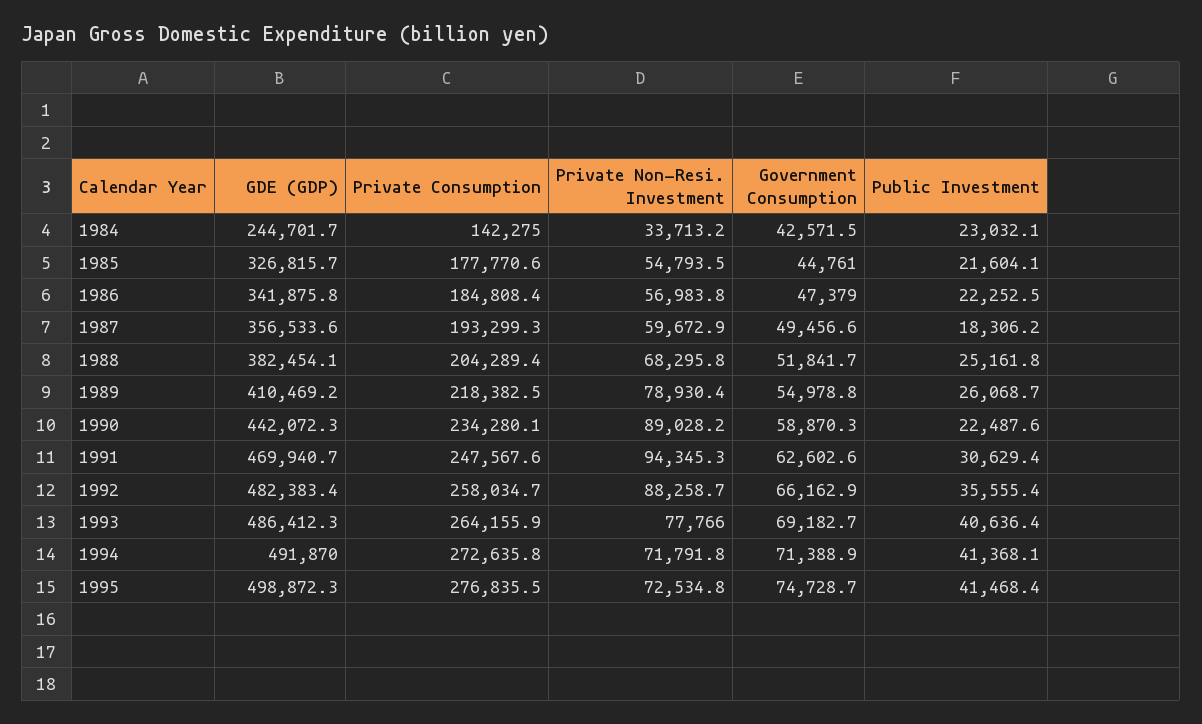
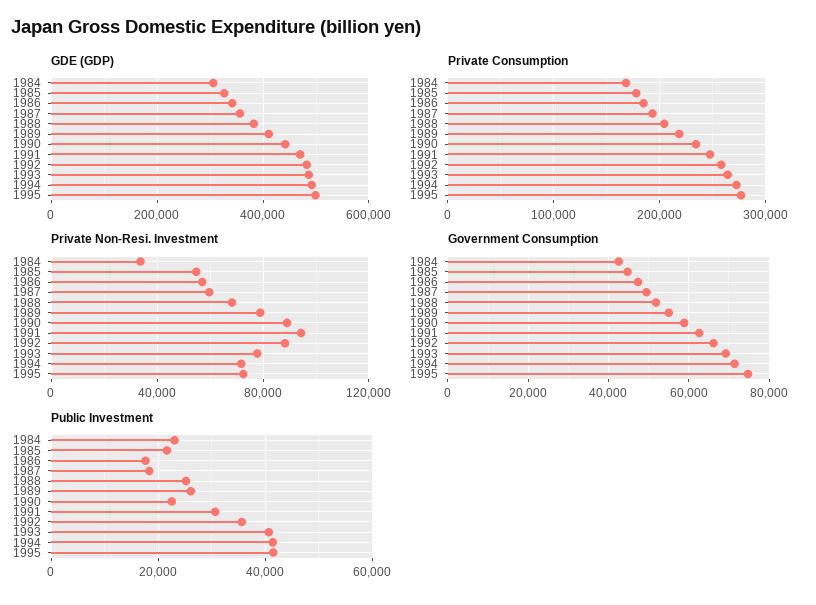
GDE (GDP), 1984: 244701.7 -> 300000
Private Consumption, 1984: 142275 -> 170000
Public Investment, 1986: 22252.5 -> 18000

